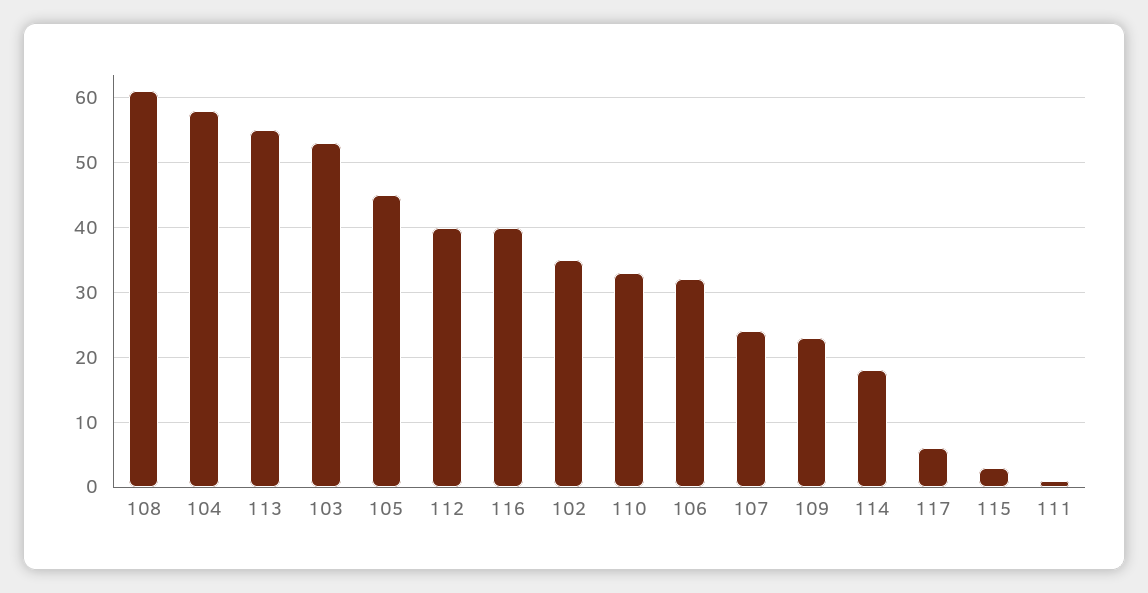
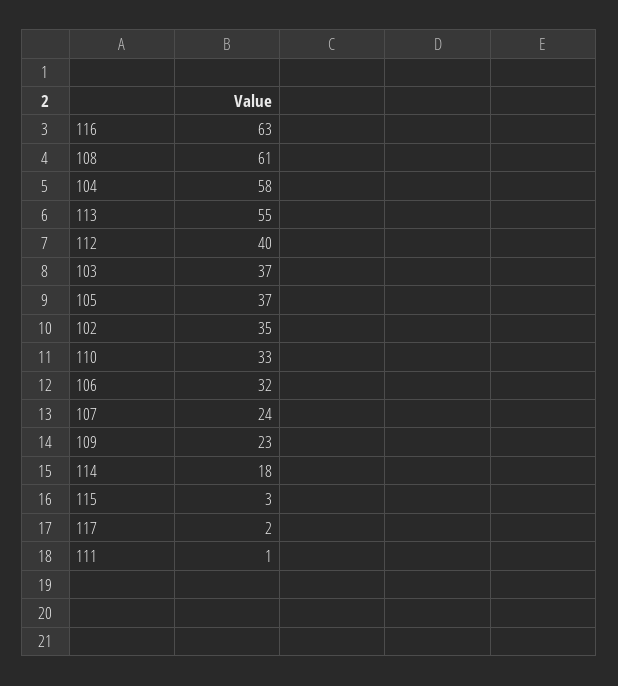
103: 53 -> 37
105: 45 -> 37
116: 40 -> 63
117: 6 -> 2

